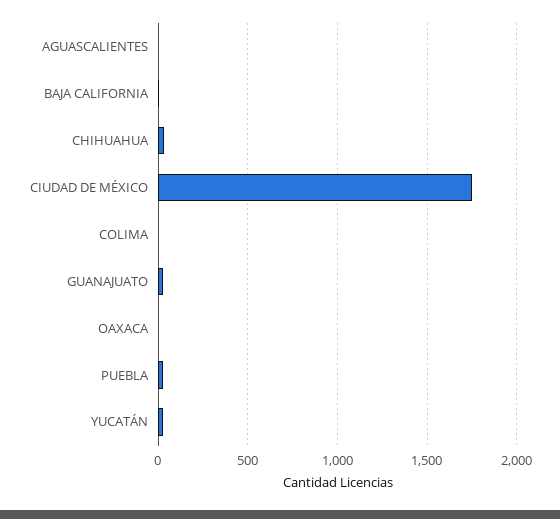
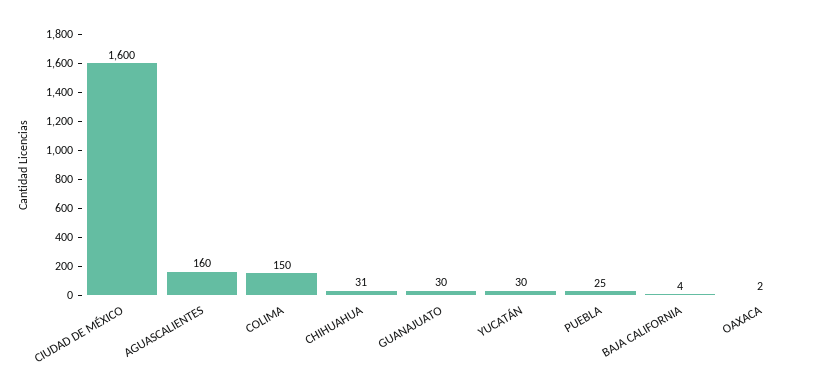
AGUASCALIENTES: 0 -> 160
CIUDAD DE MÉXICO: 1750 -> 1600
COLIMA: 0 -> 150

